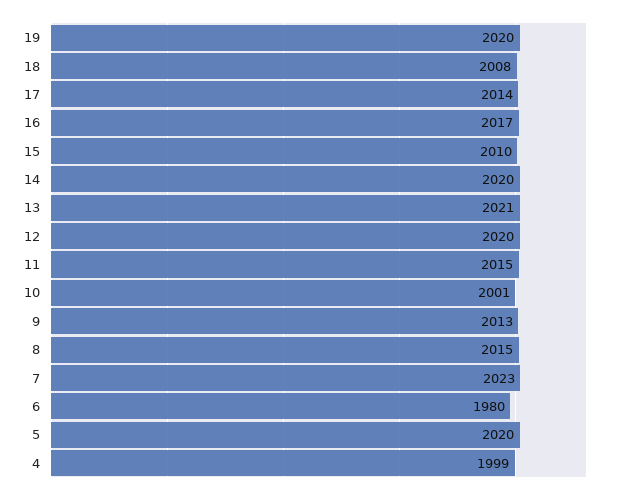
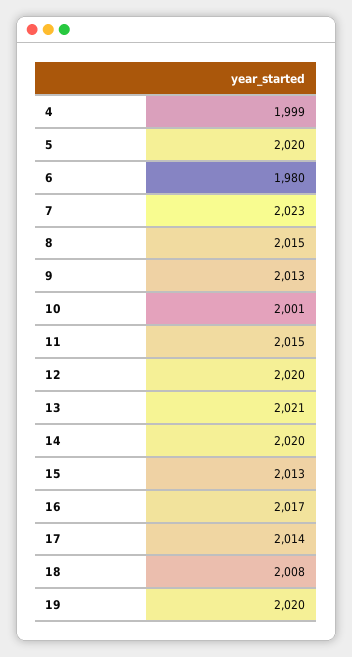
15: 2010 -> 2013

